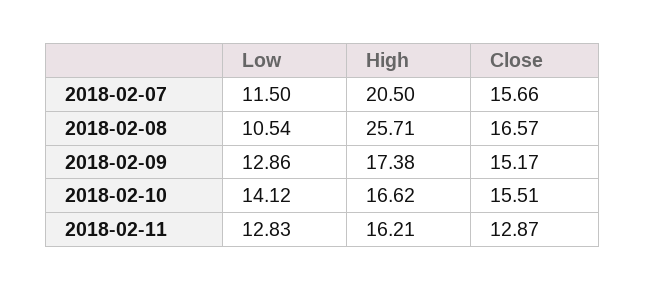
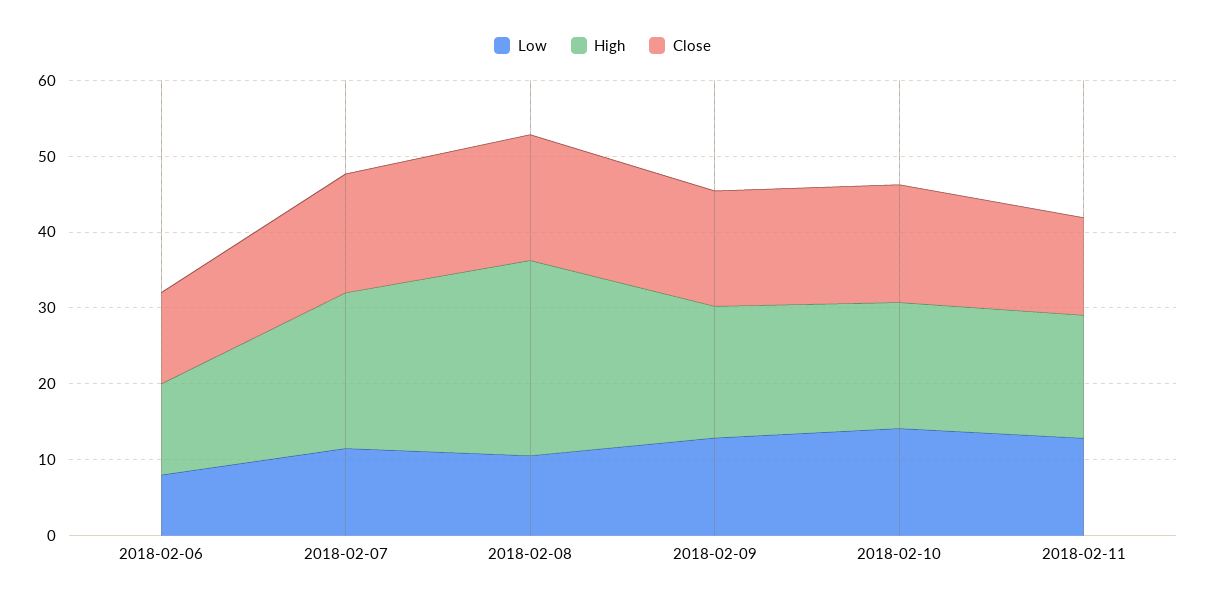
Low, 2018-02-06: none -> 8
High, 2018-02-06: none -> 12
Close, 2018-02-06: none -> 12

